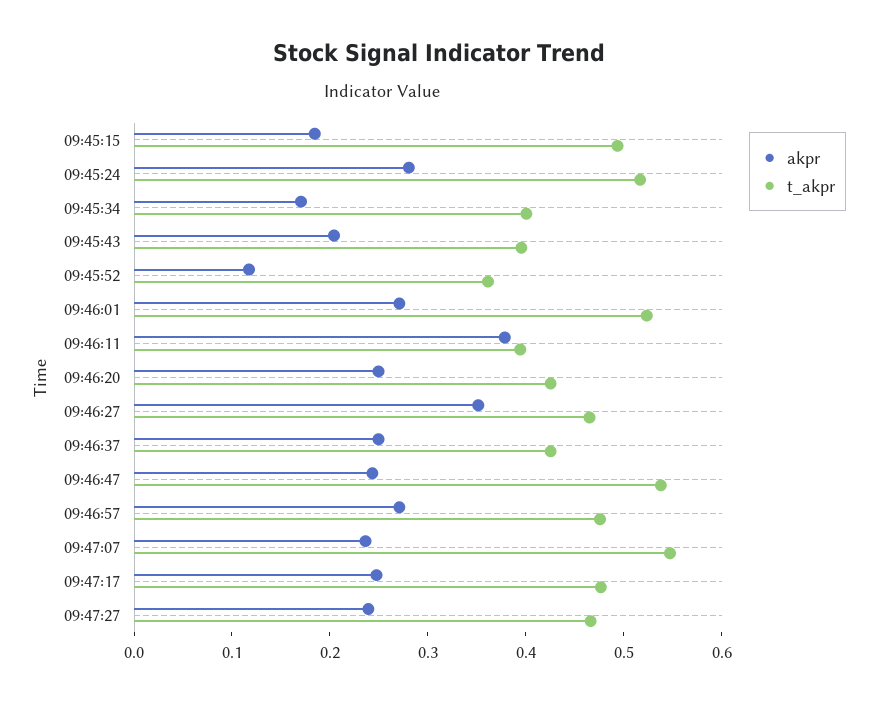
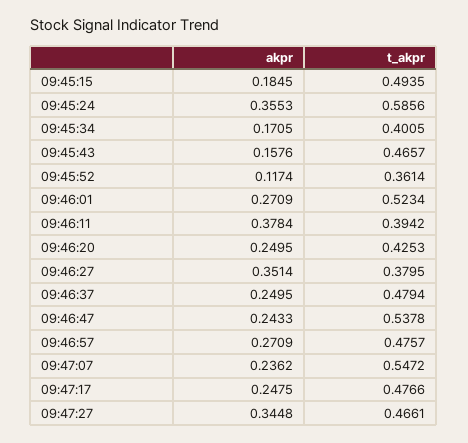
akpr, 09:45:24: 0.28 -> 0.3553
t_akpr, 09:45:24: 0.52 -> 0.5856
akpr, 09:45:43: 0.2 -> 0.1576
t_akpr, 09:45:43: 0.4 -> 0.4657
t_akpr, 09:46:27: 0.46 -> 0.3795
t_akpr, 09:46:37: 0.42 -> 0.4794
akpr, 09:47:27: 0.24 -> 0.3448

